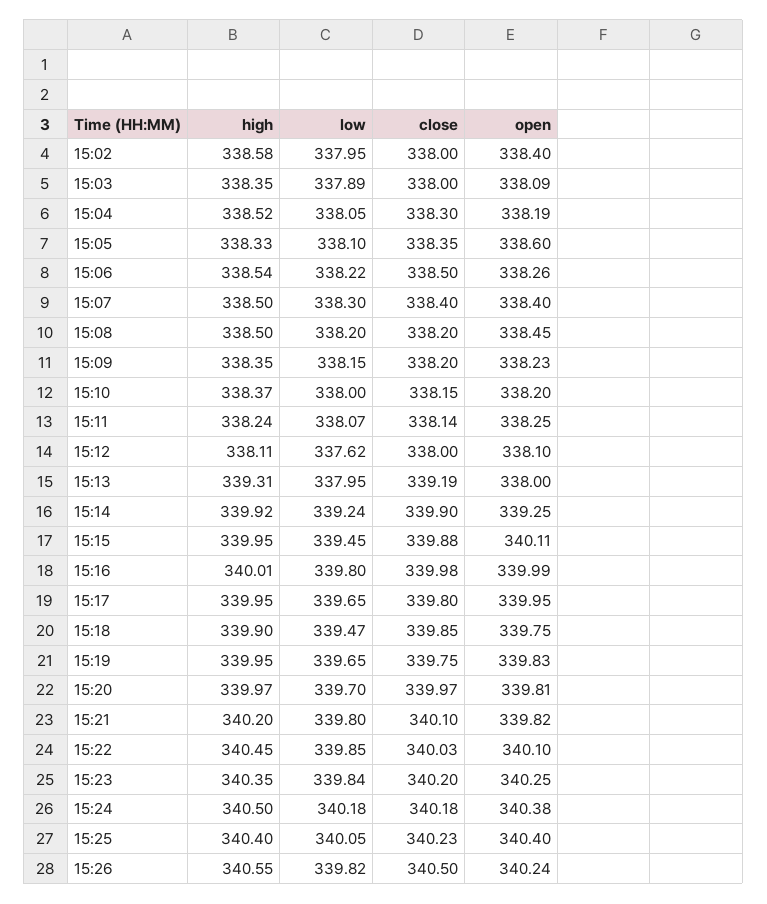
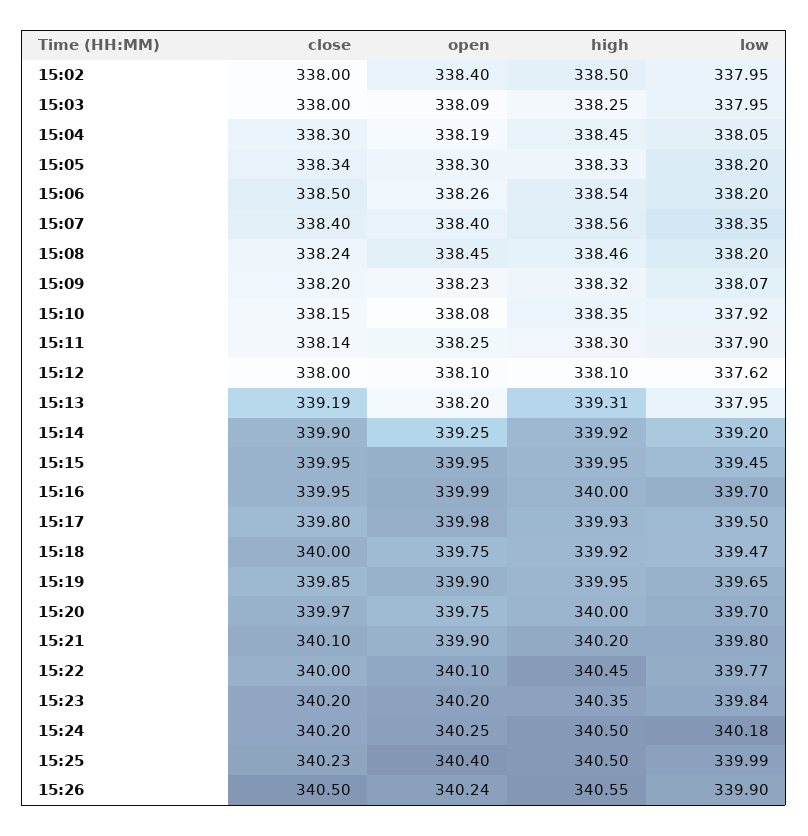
high, 15:02: 338.58 -> 338.5
high, 15:03: 338.35 -> 338.25
low, 15:03: 337.89 -> 337.95
high, 15:04: 338.52 -> 338.45
low, 15:05: 338.1 -> 338.2
close, 15:05: 338.35 -> 338.34
open, 15:05: 338.6 -> 338.3
low, 15:06: 338.22 -> 338.2
high, 15:07: 338.5 -> 338.56
low, 15:07: 338.3 -> 338.35
high, 15:08: 338.5 -> 338.46
close, 15:08: 338.2 -> 338.24
high, 15:09: 338.35 -> 338.32
low, 15:09: 338.15 -> 338.07
high, 15:10: 338.37 -> 338.35
low, 15:10: 338 -> 337.92
open, 15:10: 338.2 -> 338.08
high, 15:11: 338.24 -> 338.3
low, 15:11: 338.07 -> 337.9
high, 15:12: 338.11 -> 338.1
open, 15:13: 338 -> 338.2
low, 15:14: 339.24 -> 339.2
close, 15:15: 339.88 -> 339.95
open, 15:15: 340.11 -> 339.95
high, 15:16: 340.01 -> 340
low, 15:16: 339.8 -> 339.7
close, 15:16: 339.98 -> 339.95
high, 15:17: 339.95 -> 339.93
low, 15:17: 339.65 -> 339.5
open, 15:17: 339.95 -> 339.98
high, 15:18: 339.9 -> 339.92
close, 15:18: 339.85 -> 340
close, 15:19: 339.75 -> 339.85
open, 15:19: 339.83 -> 339.9
high, 15:20: 339.97 -> 340
open, 15:20: 339.81 -> 339.75
open, 15:21: 339.82 -> 339.9
low, 15:22: 339.85 -> 339.77
close, 15:22: 340.03 -> 340
open, 15:23: 340.25 -> 340.2
close, 15:24: 340.18 -> 340.2
open, 15:24: 340.38 -> 340.25
high, 15:25: 340.4 -> 340.5
low, 15:25: 340.05 -> 339.99
low, 15:26: 339.82 -> 339.9

